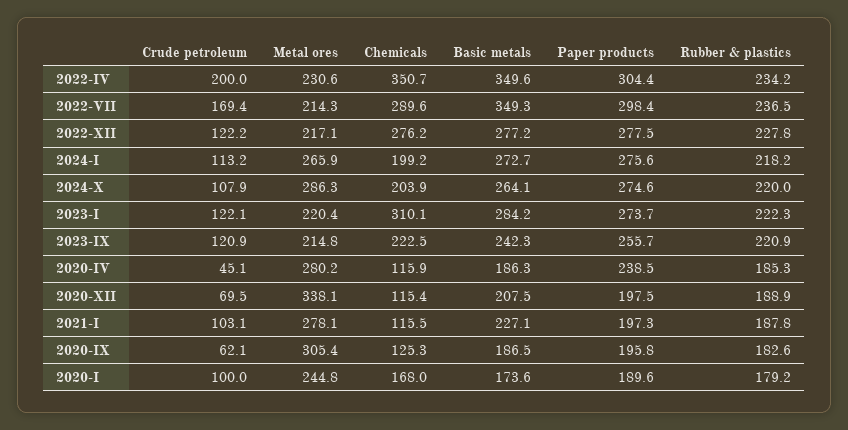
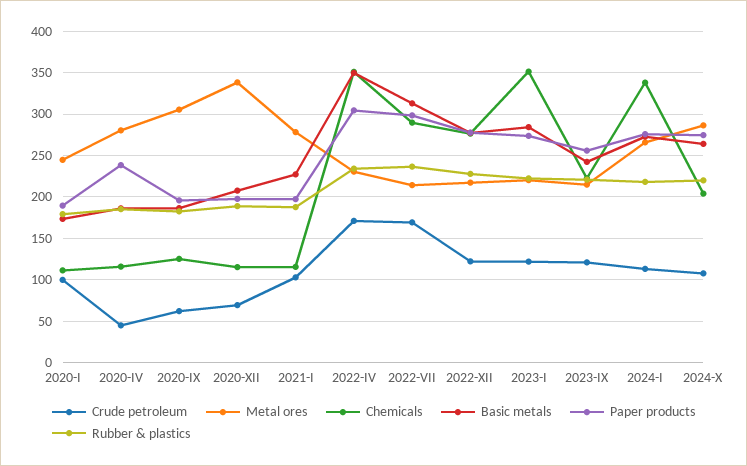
Crude petroleum, 2022-IV: 200 -> 170
Basic metals, 2022-VII: 349.3 -> 310
Chemicals, 2024-I: 199.2 -> 340
Chemicals, 2023-I: 310.1 -> 350
Chemicals, 2020-I: 168 -> 110

